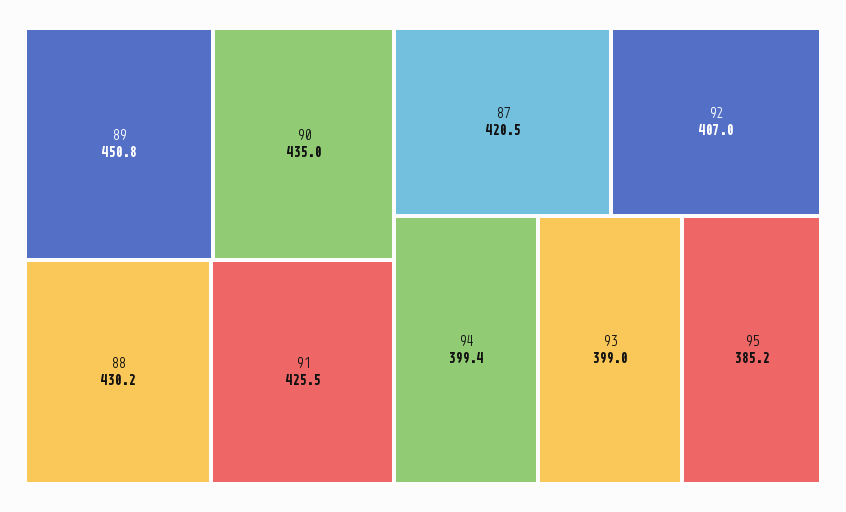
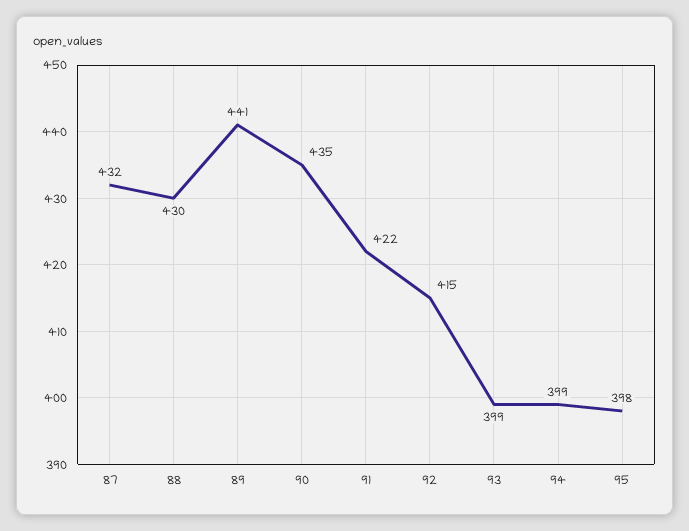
89: 450.8 -> 441
91: 425.5 -> 422
87: 420.5 -> 432
92: 407 -> 415
95: 385.2 -> 398

